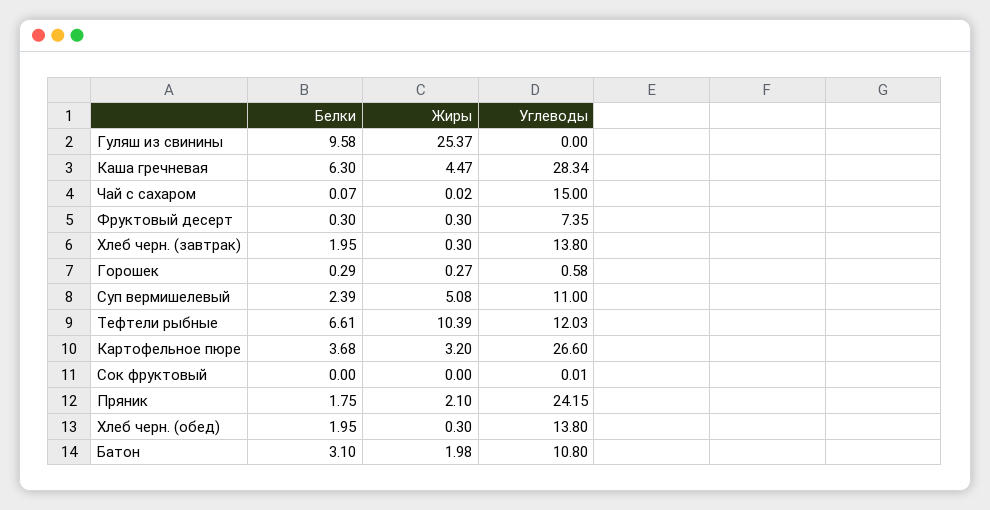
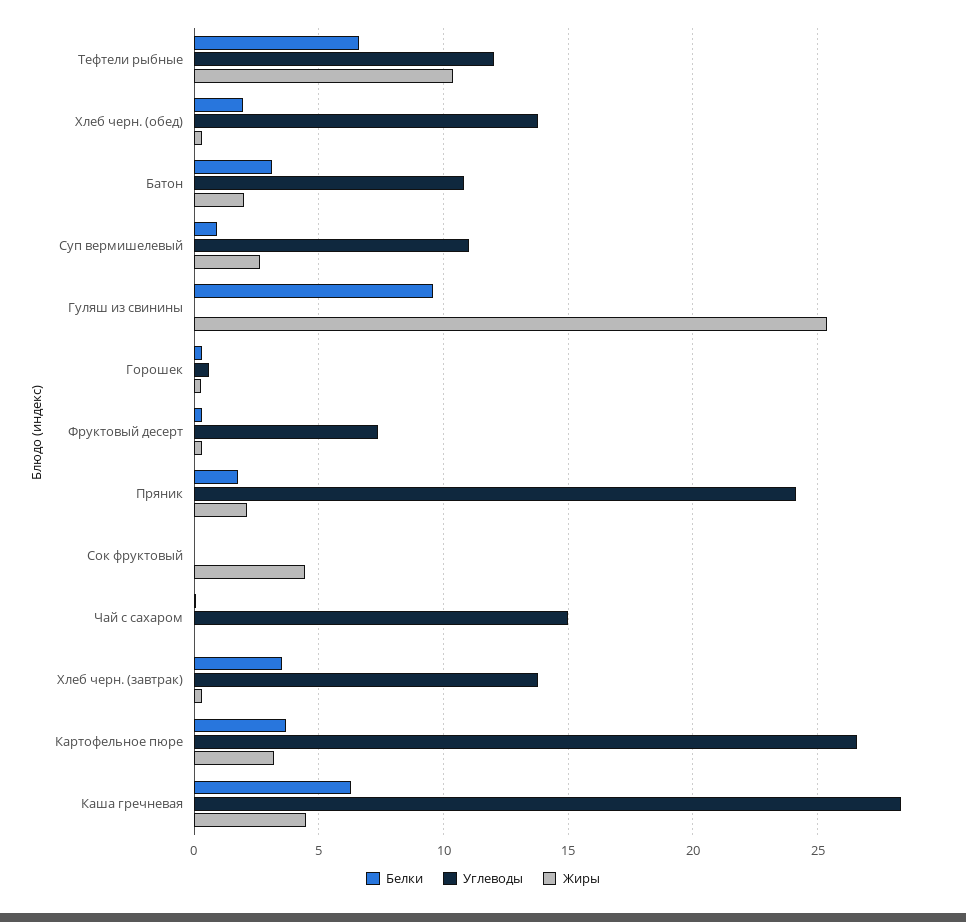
Белки, Хлеб черн. (завтрак): 1.95 -> 3.5
Белки, Суп вермишелевый: 2.39 -> 1
Жиры, Суп вермишелевый: 5.08 -> 2.5
Жиры, Сок фруктовый: 0 -> 4.5

